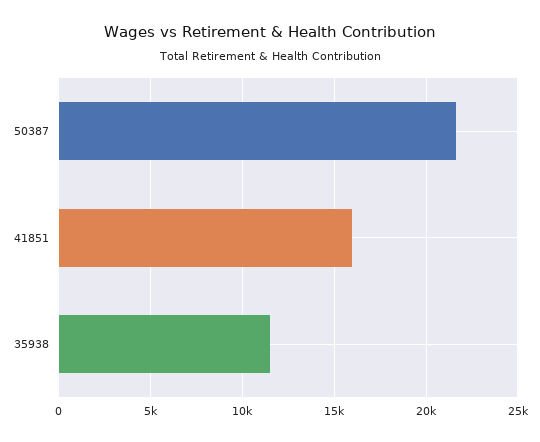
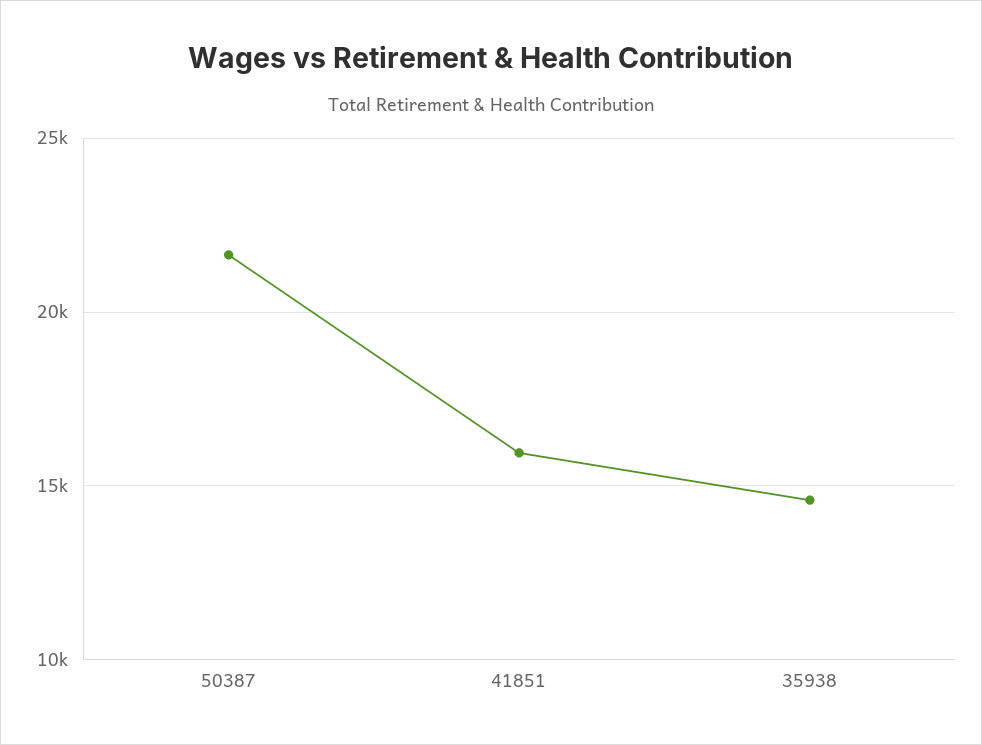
35938: 11500 -> 14500

